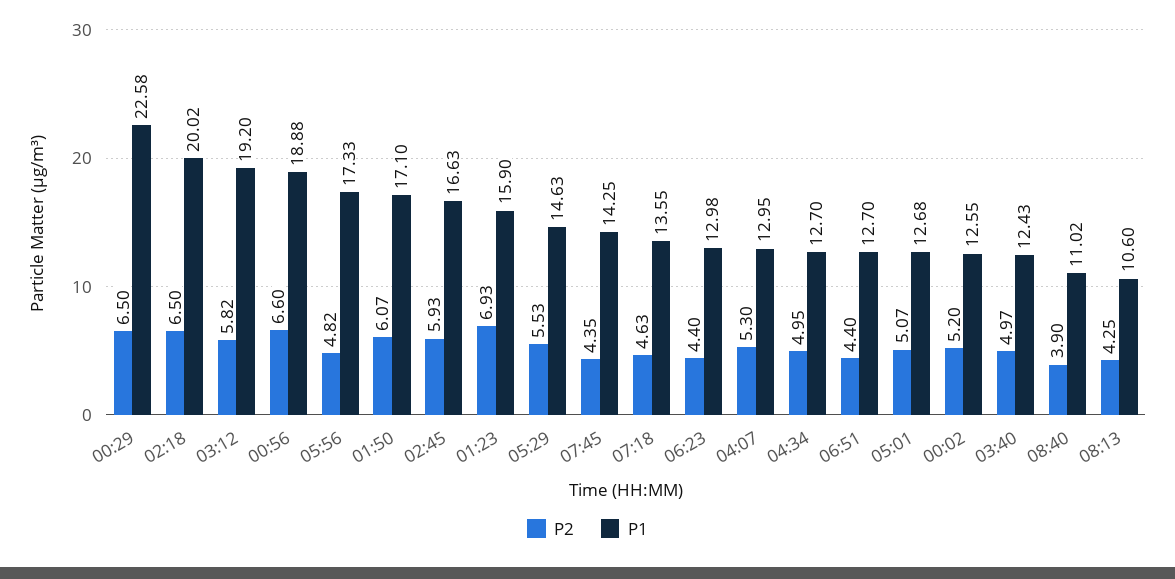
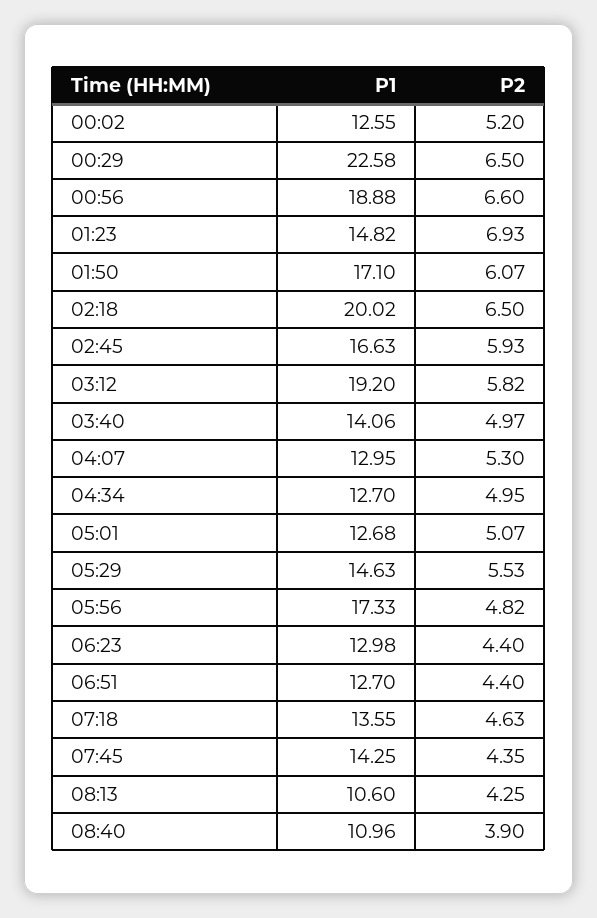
P1, 01:23: 15.9 -> 14.82
P1, 03:40: 12.43 -> 14.06
P1, 08:40: 11.02 -> 10.96

